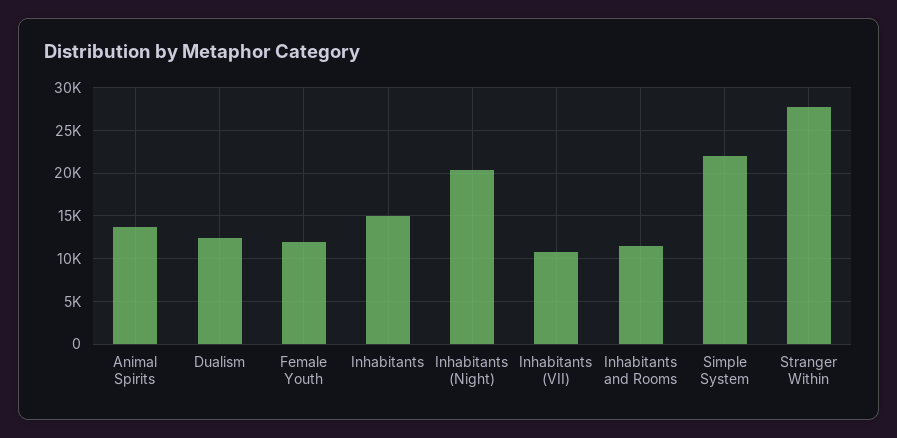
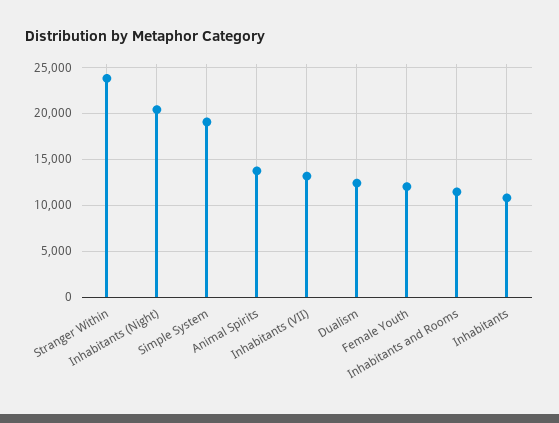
Inhabitants: 15000 -> 11000
Inhabitants (VII): 11000 -> 13000
Simple System: 22000 -> 19000
Stranger Within: 28000 -> 24000

